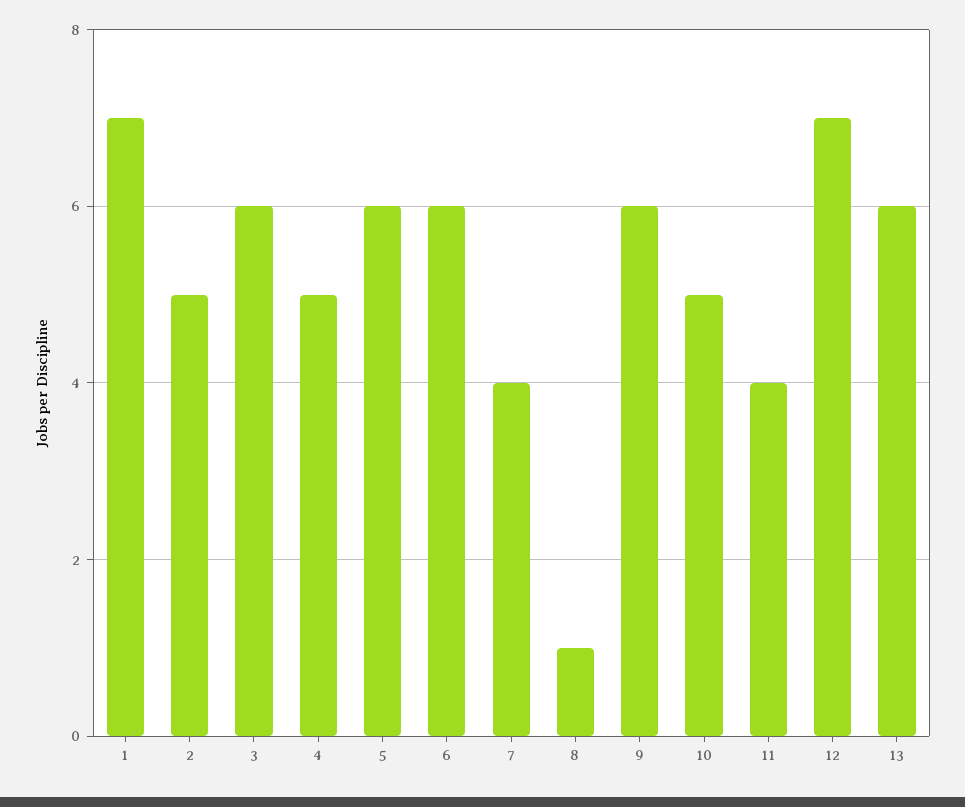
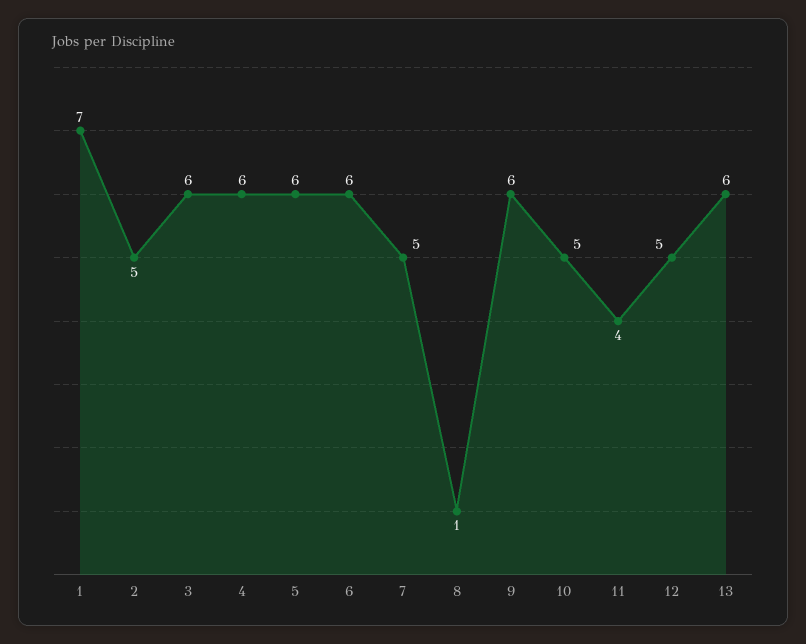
4: 5 -> 6
7: 4 -> 5
12: 7 -> 5

